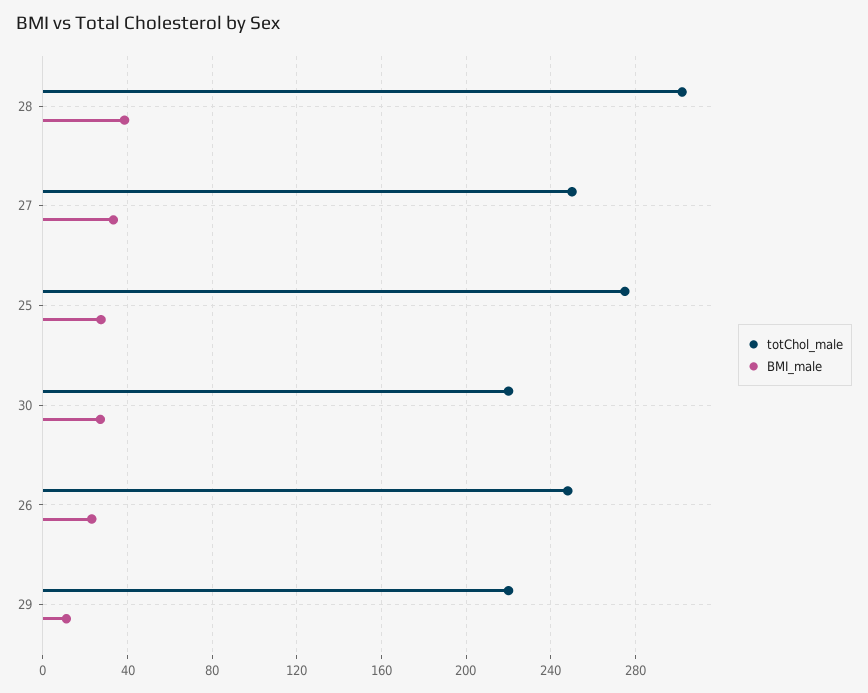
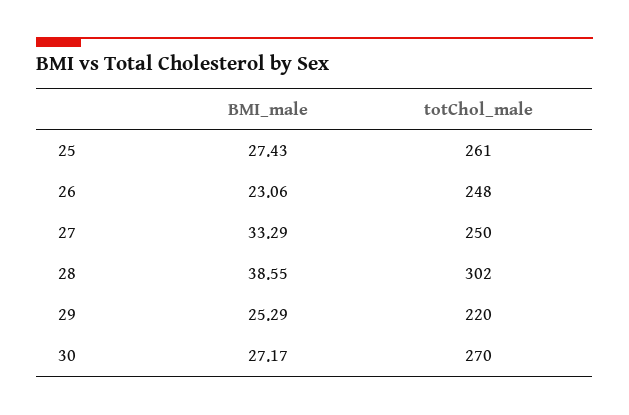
totChol_male, 25: 275 -> 261
totChol_male, 30: 220 -> 270
BMI_male, 29: 10 -> 25.29

